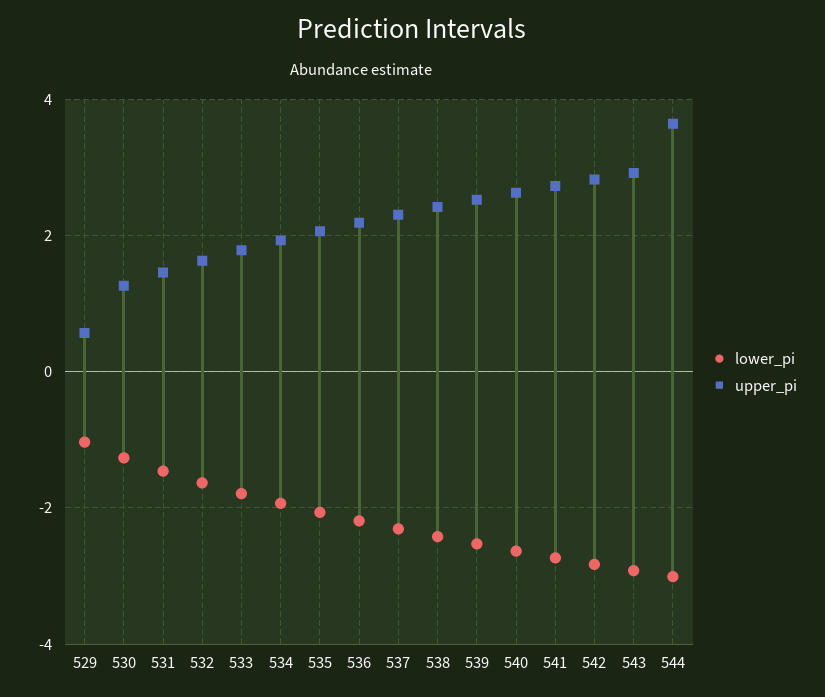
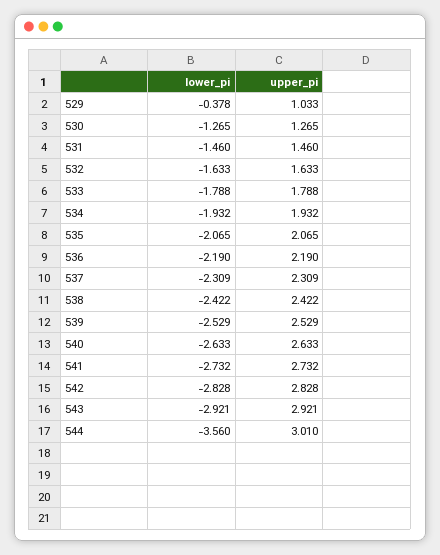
lower_pi, 529: -1 -> -0.378
upper_pi, 529: 0.6 -> 1.033
lower_pi, 544: -3 -> -3.56
upper_pi, 544: 3.6 -> 3.01

